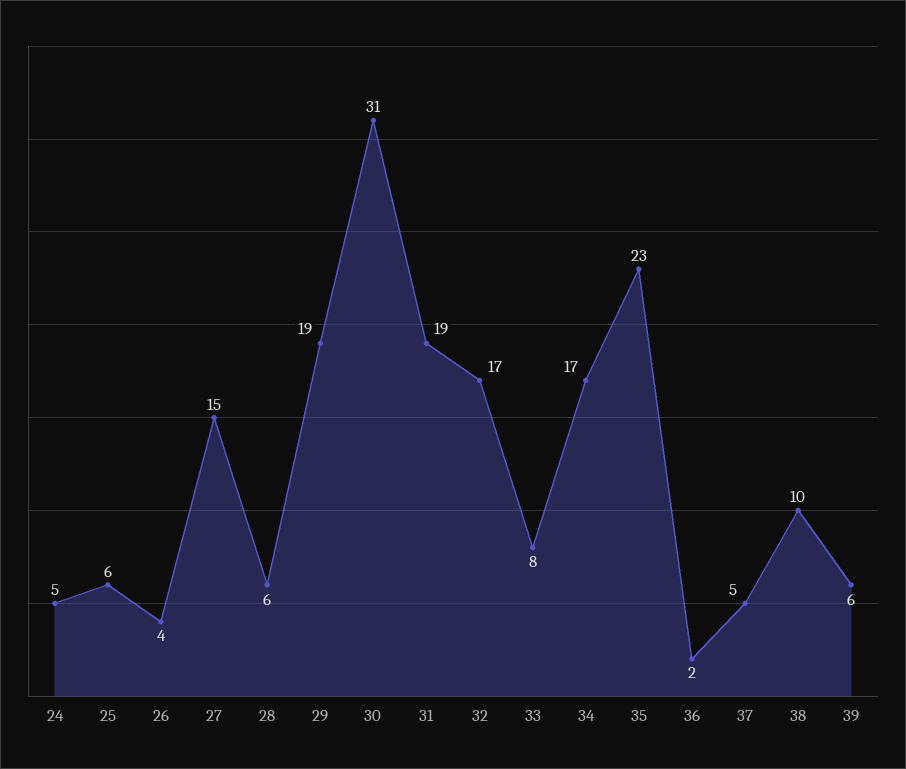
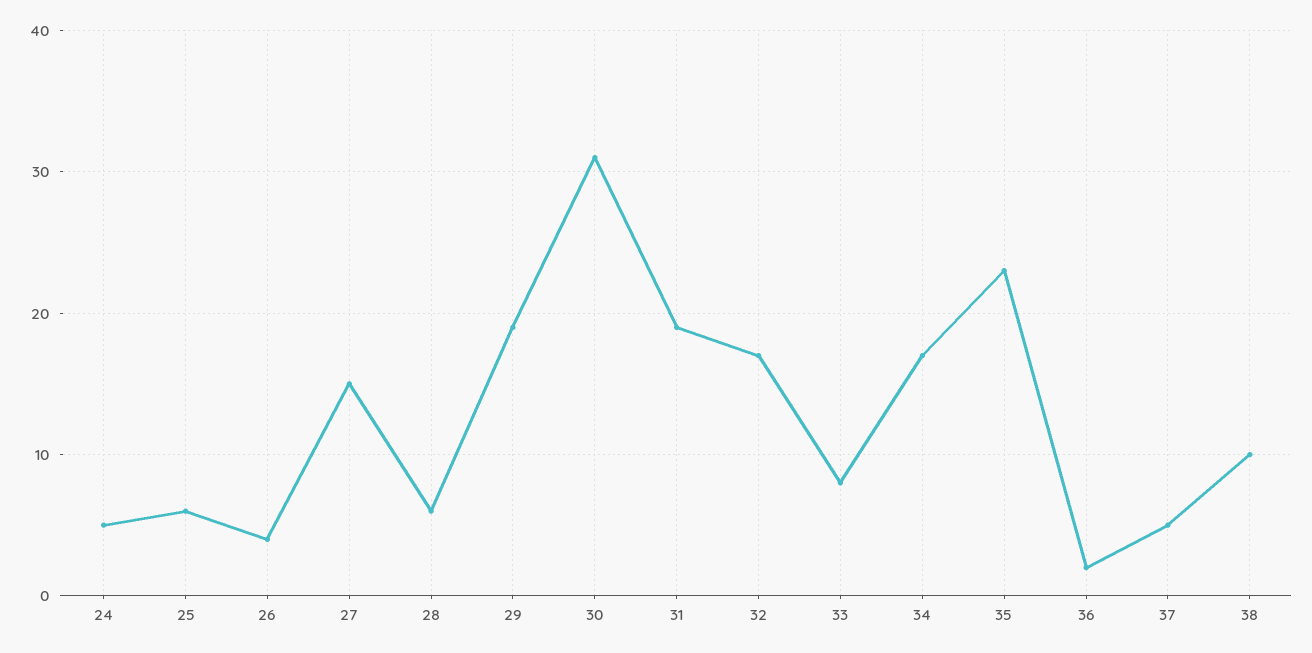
39: 6 -> none

